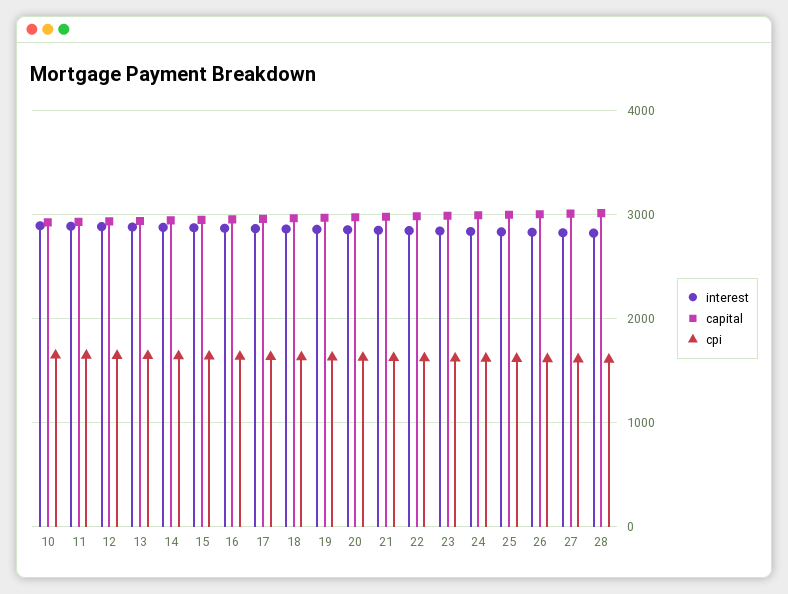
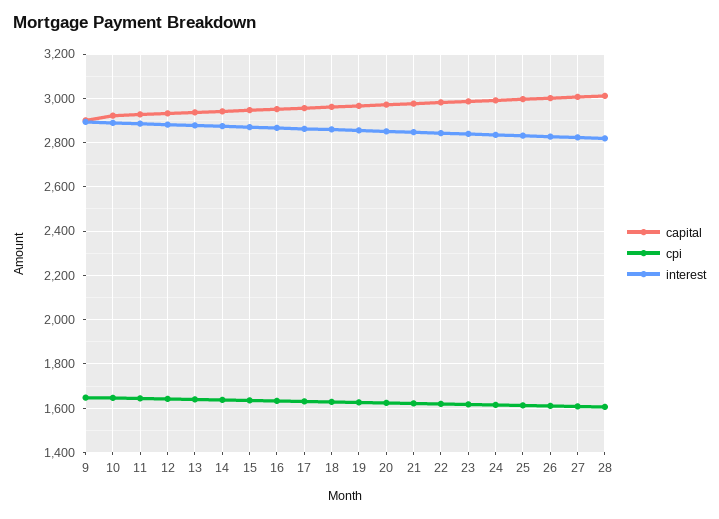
capital, 9: none -> 2900
cpi, 9: none -> 1650
interest, 9: none -> 2900

